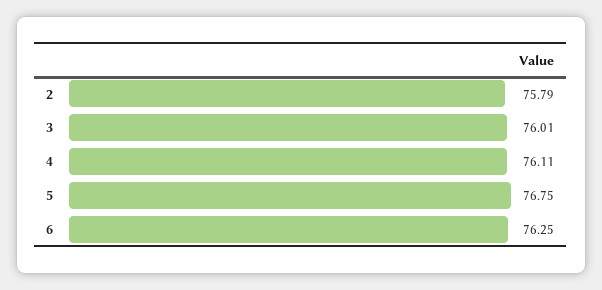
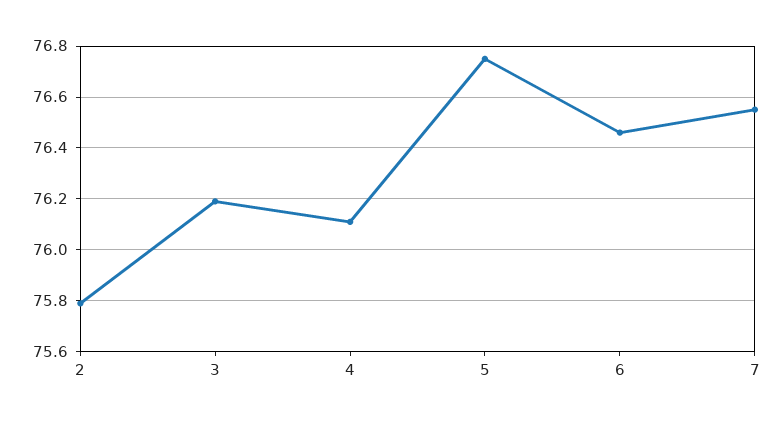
3: 76.01 -> 76.2
6: 76.25 -> 76.45
7: none -> 76.55

